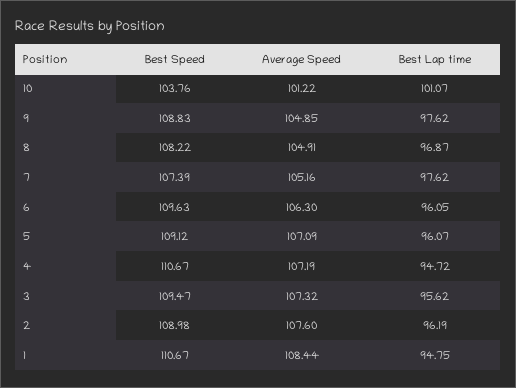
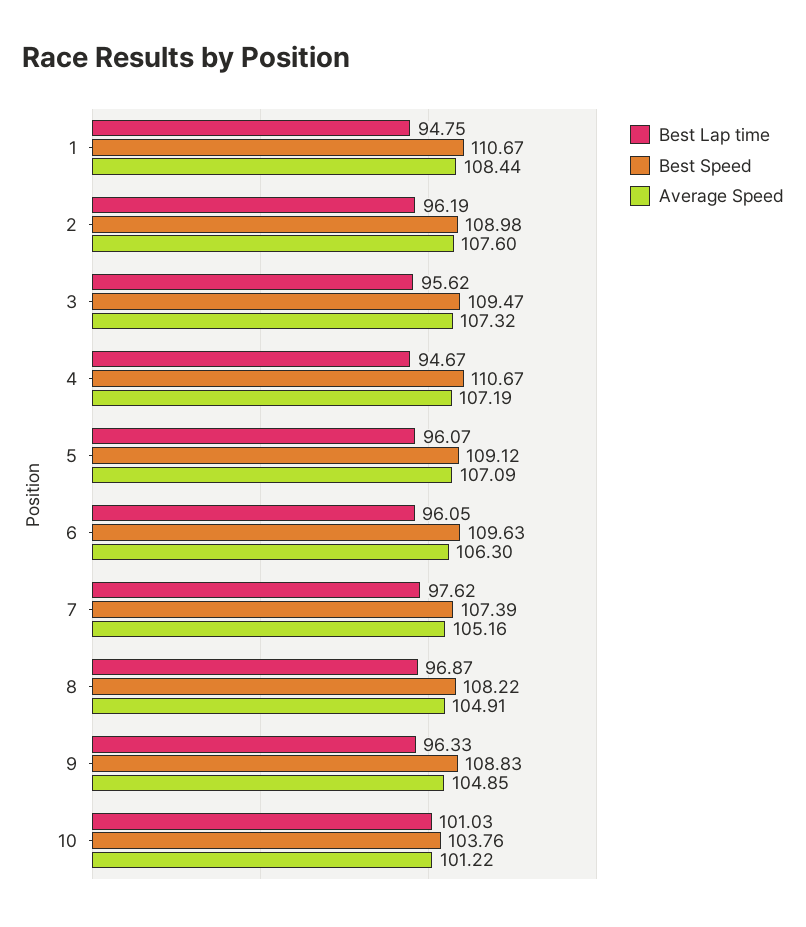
Best Lap time, 10: 101.07 -> 101.03
Best Lap time, 9: 97.62 -> 96.33
Best Lap time, 4: 94.72 -> 94.67

